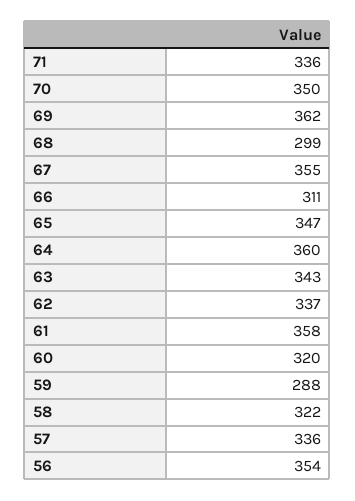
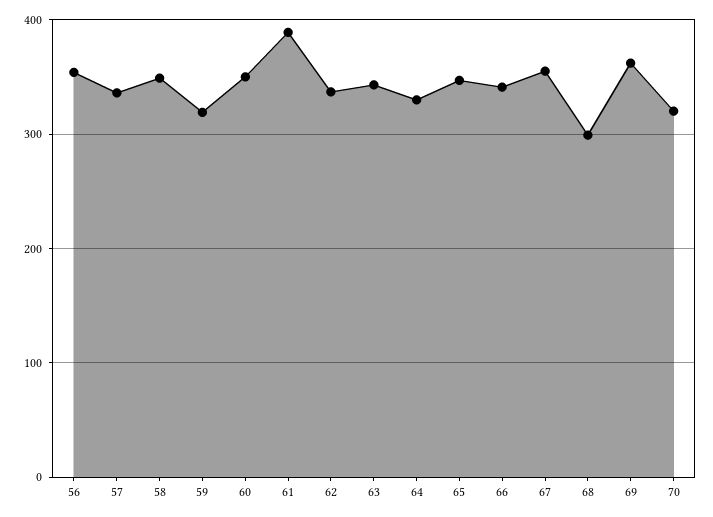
71: 336 -> none
70: 350 -> 320
66: 311 -> 340
64: 360 -> 330
61: 358 -> 390
60: 320 -> 350
59: 288 -> 320
58: 322 -> 350

